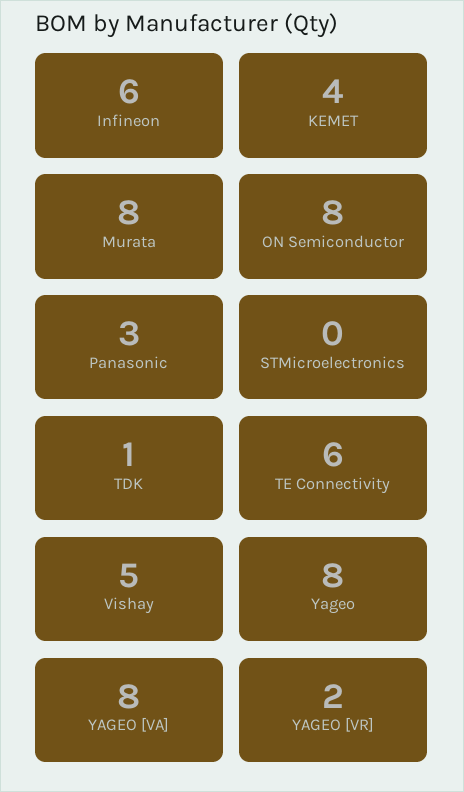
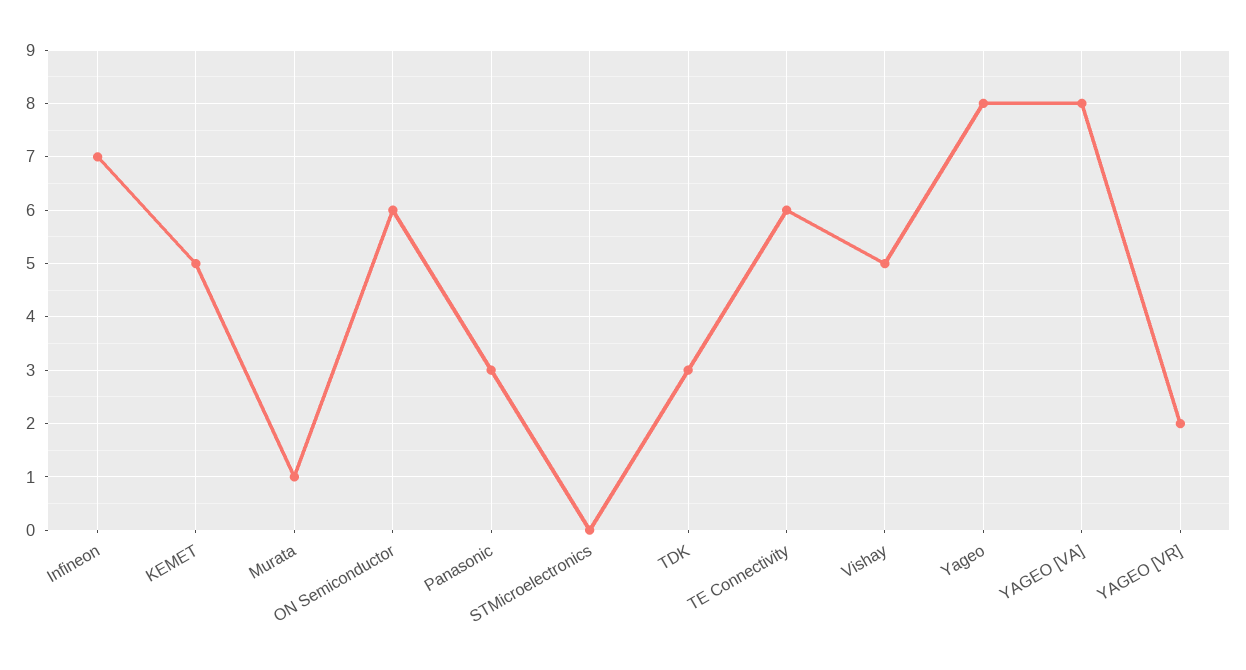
Infineon: 6 -> 7
KEMET: 4 -> 5
Murata: 8 -> 1
ON Semiconductor: 8 -> 6
TDK: 1 -> 3

